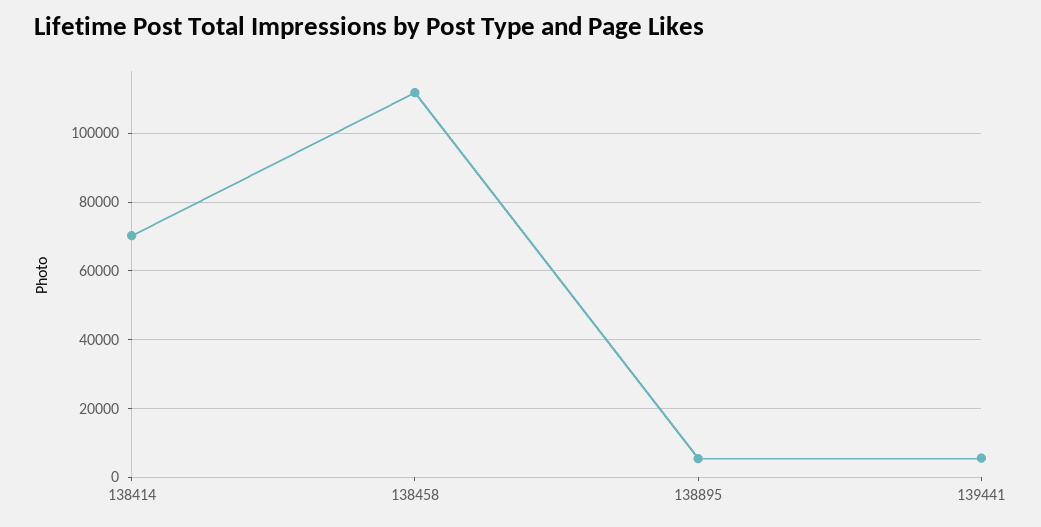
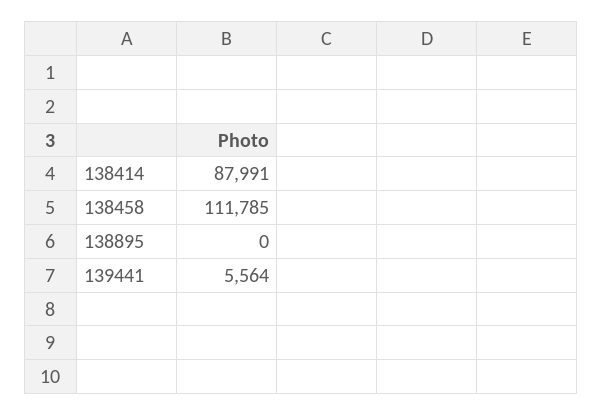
138414: 70000 -> 87991
138895: 6000 -> 0

